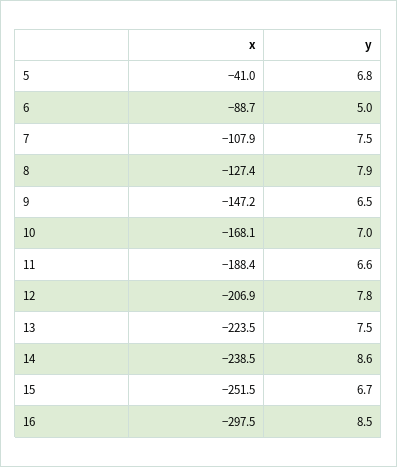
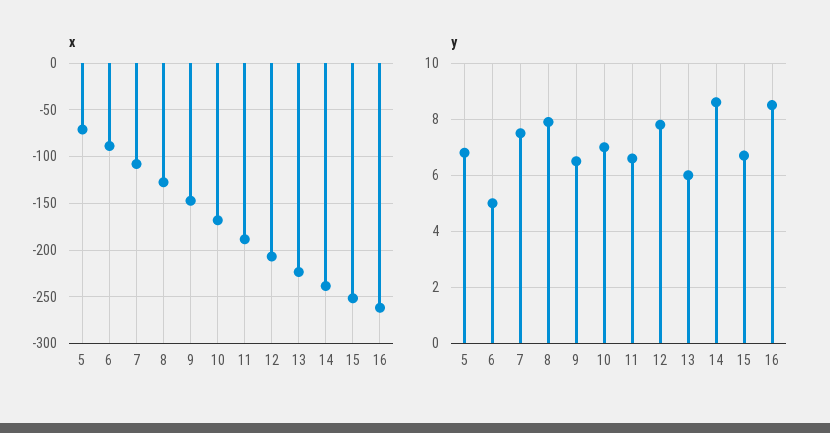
x, 5: -41 -> -70
y, 13: 7.5 -> 6
x, 16: -297.5 -> -260

